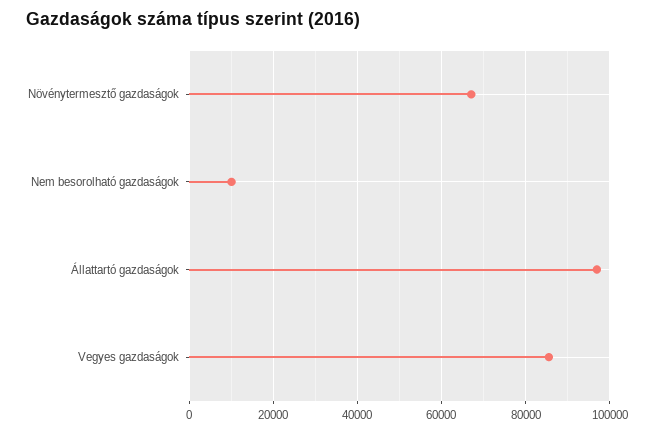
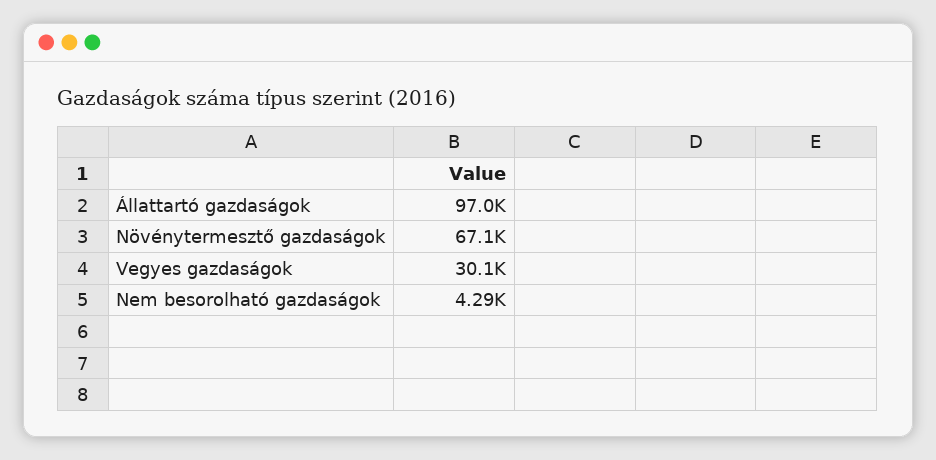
Nem besorolható gazdaságok: 10000 -> 4290
Vegyes gazdaságok: 86000 -> 30100

